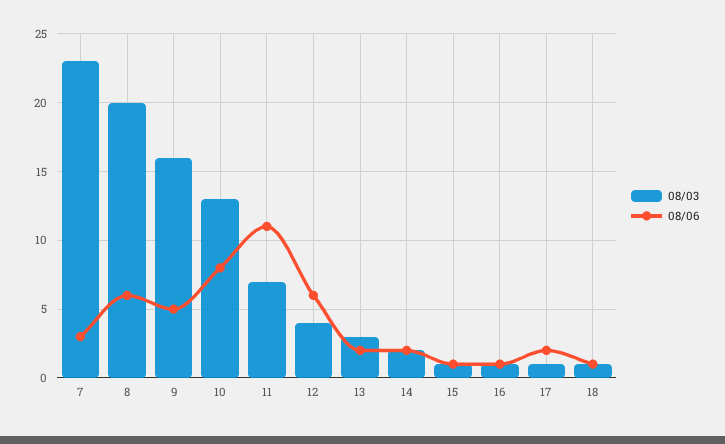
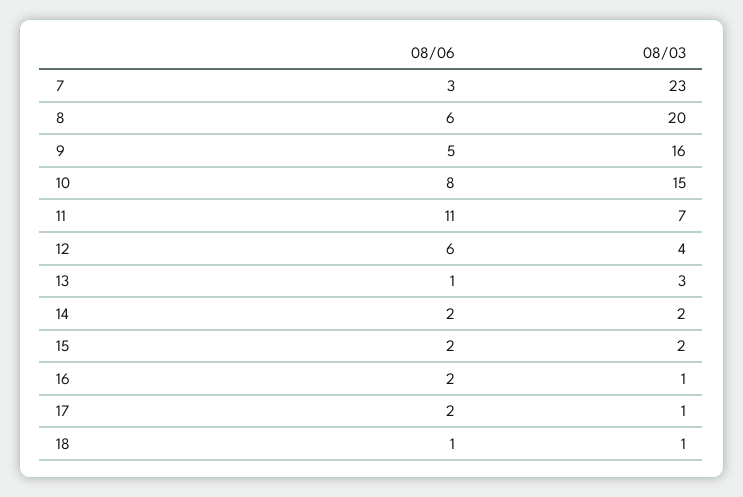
08/03, 10: 13 -> 15
08/06, 13: 2 -> 1
08/03, 15: 1 -> 2
08/06, 15: 1 -> 2
08/06, 16: 1 -> 2

